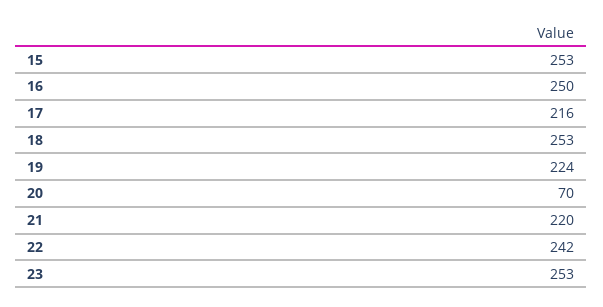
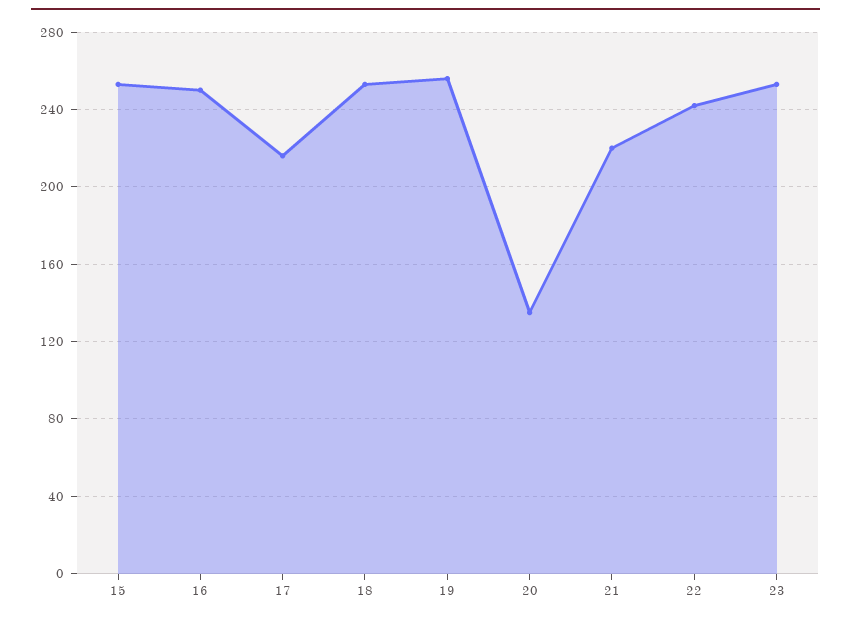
19: 224 -> 255
20: 70 -> 135

